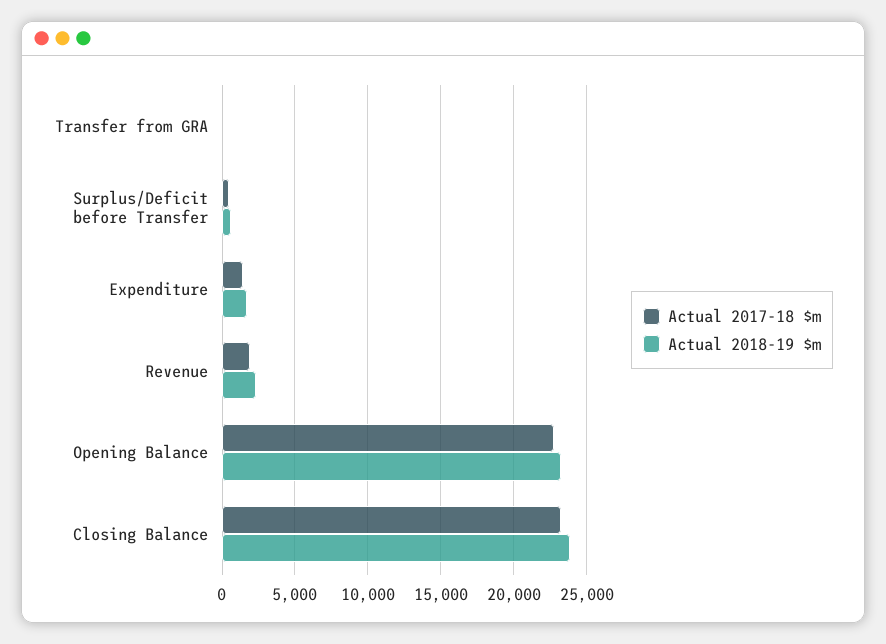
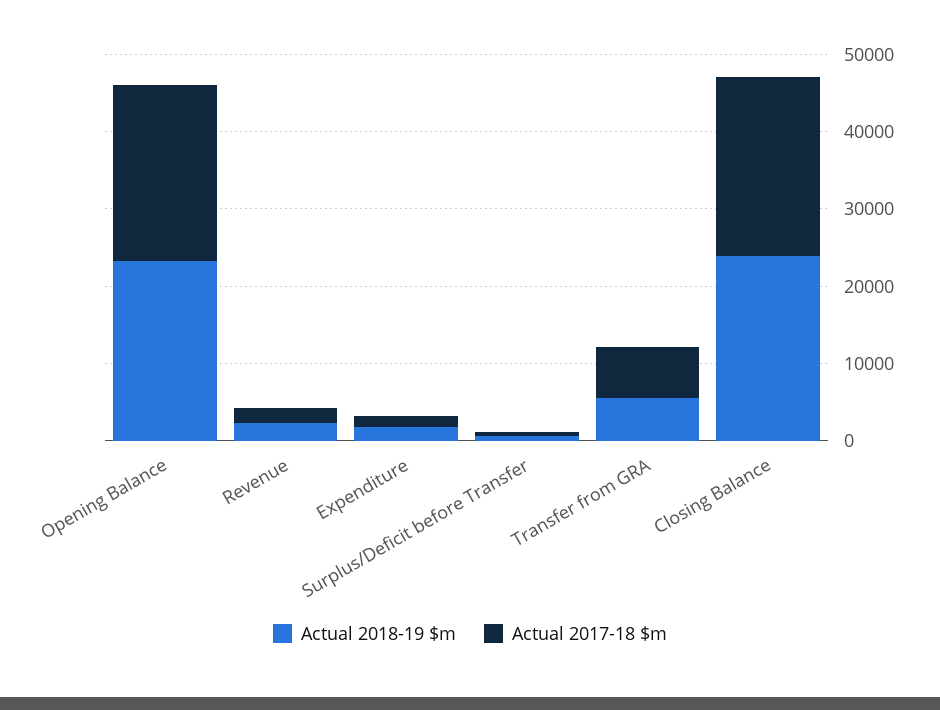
Actual 2017-18 $m, Transfer from GRA: 0 -> 6000
Actual 2018-19 $m, Transfer from GRA: 0 -> 6000

